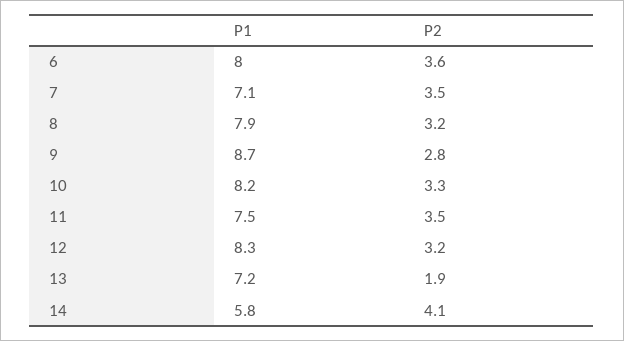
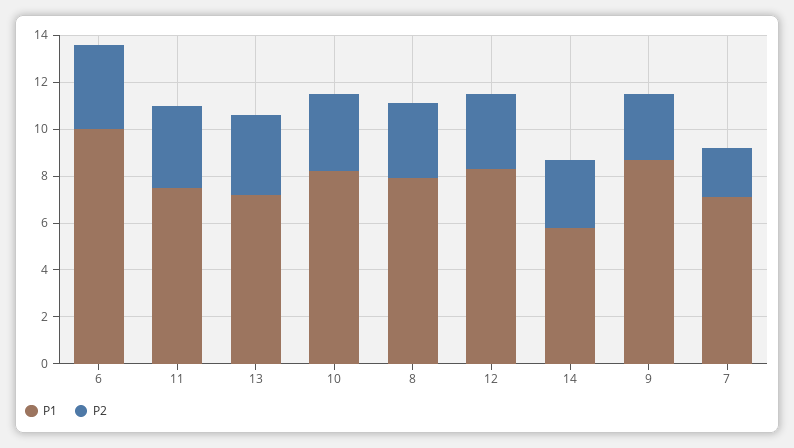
P1, 6: 8 -> 10
P2, 7: 3.5 -> 2
P2, 13: 1.9 -> 3.5
P2, 14: 4.1 -> 3

